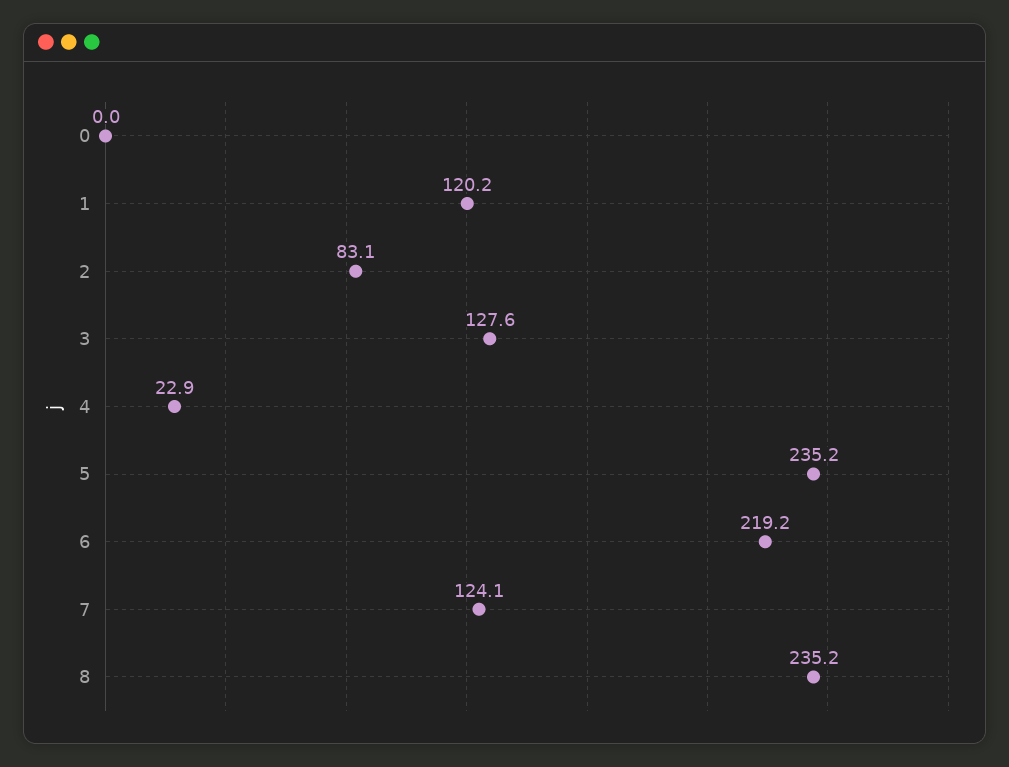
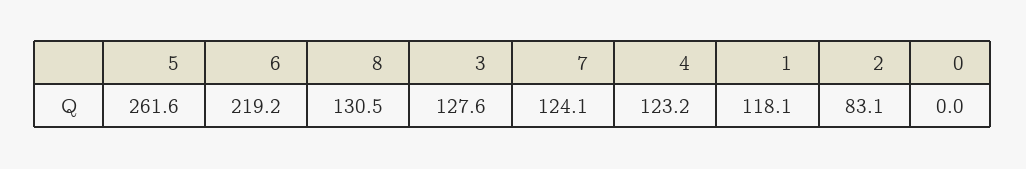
1: 120.2 -> 118.1
4: 22.9 -> 123.2
5: 235.2 -> 261.6
8: 235.2 -> 130.5

